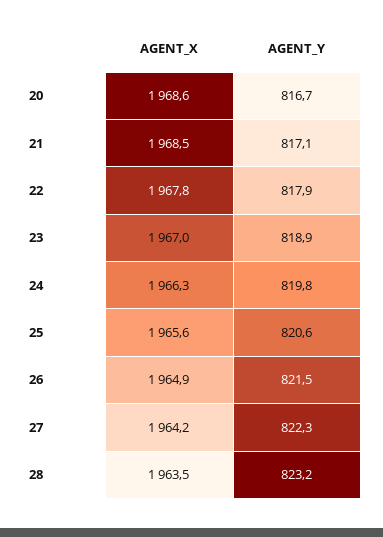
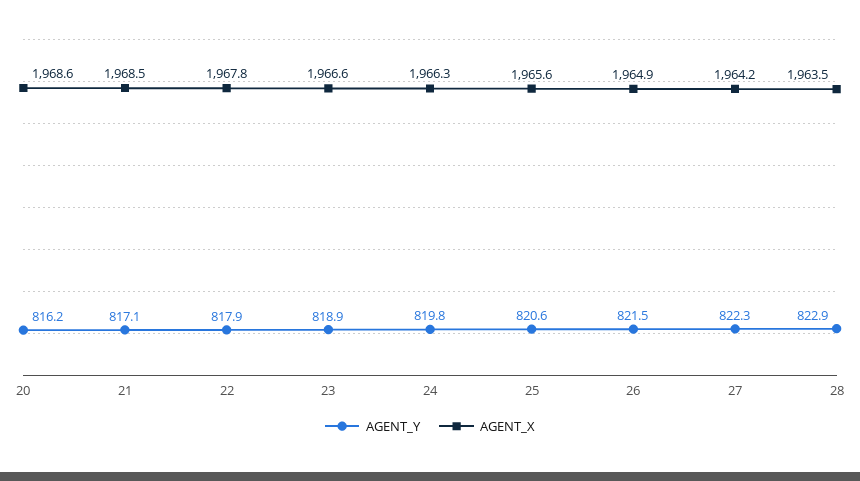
AGENT_Y, 20: 816.7 -> 816.2
AGENT_X, 23: 1967 -> 1966.6
AGENT_Y, 28: 823.2 -> 822.9

